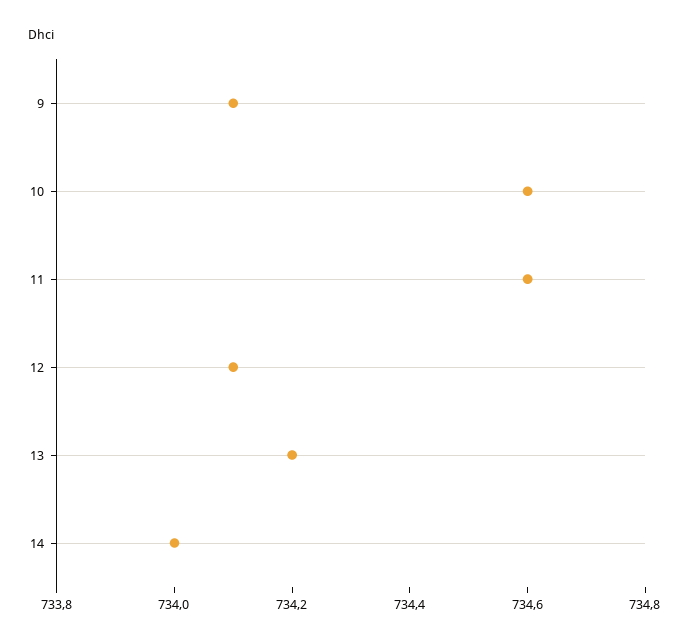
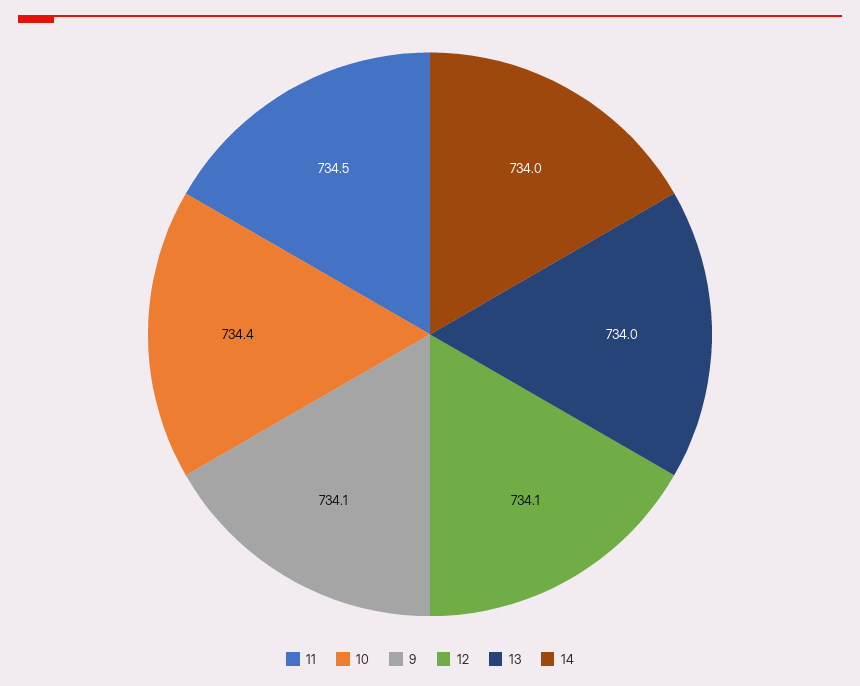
10: 734.6 -> 734.4
11: 734.6 -> 734.5
13: 734.2 -> 734

